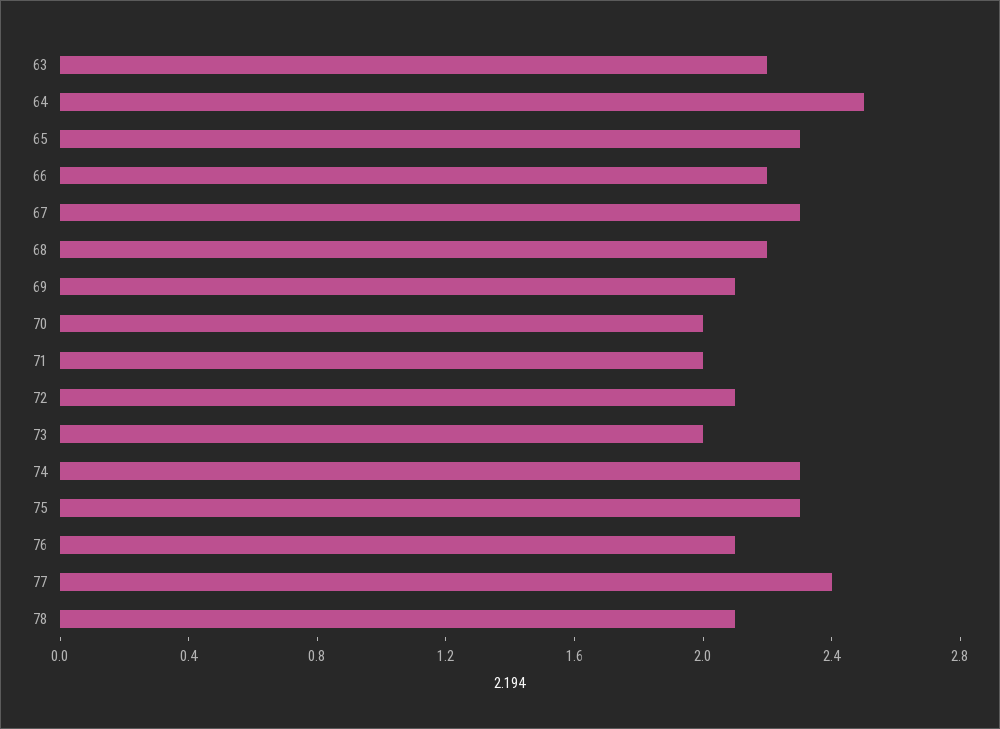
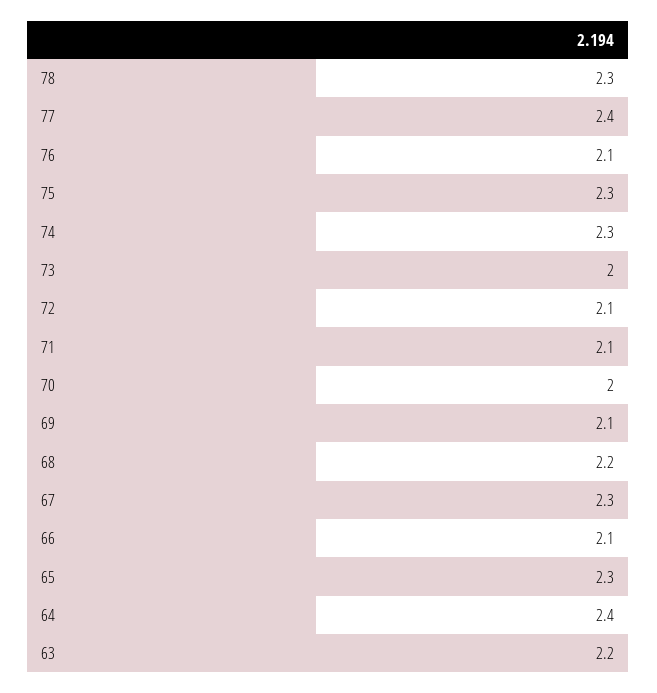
64: 2.5 -> 2.4
66: 2.2 -> 2.1
71: 2 -> 2.1
78: 2.1 -> 2.3

